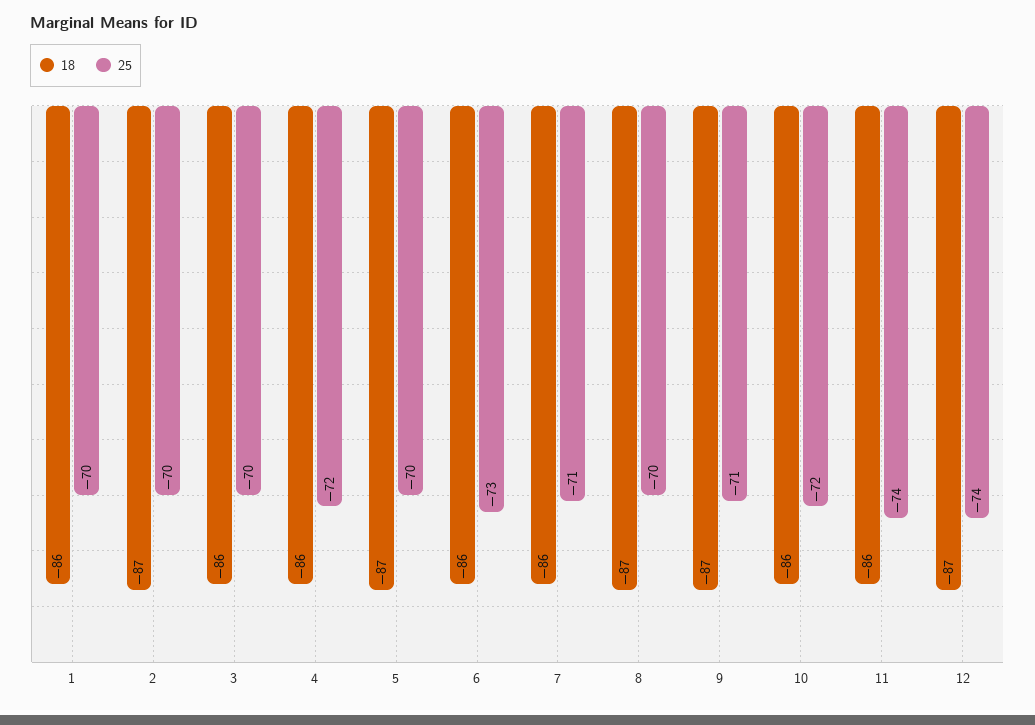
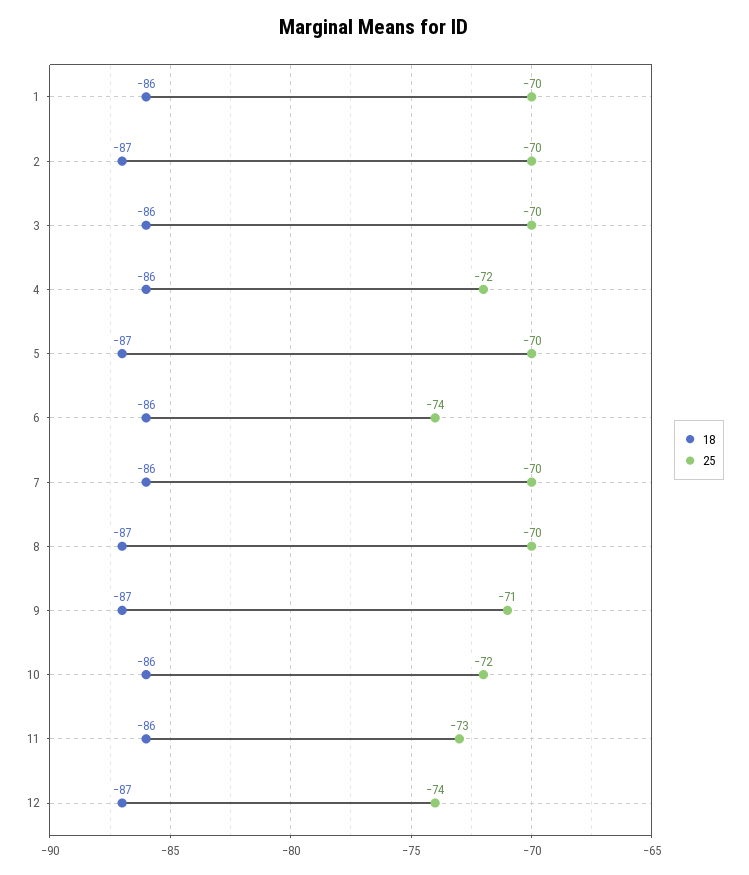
25, 6: -73 -> -74
25, 7: -71 -> -70
25, 11: -74 -> -73

